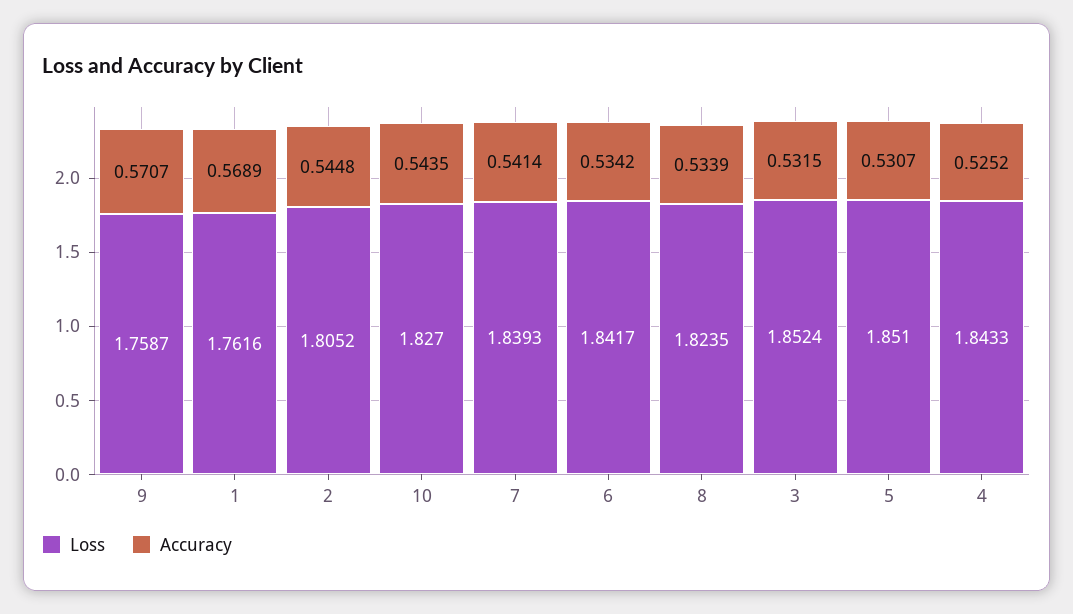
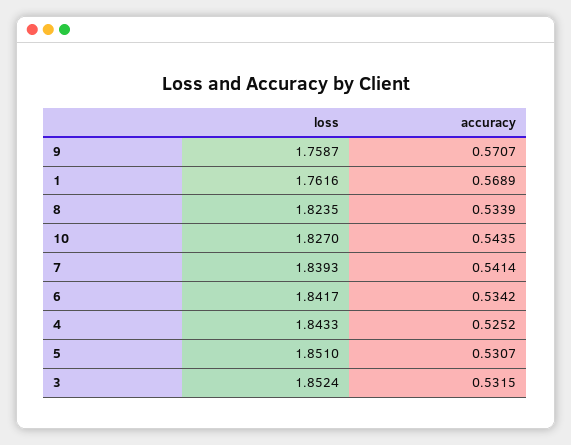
Loss, 2: 1.8052 -> none
Accuracy, 2: 0.5448 -> none

